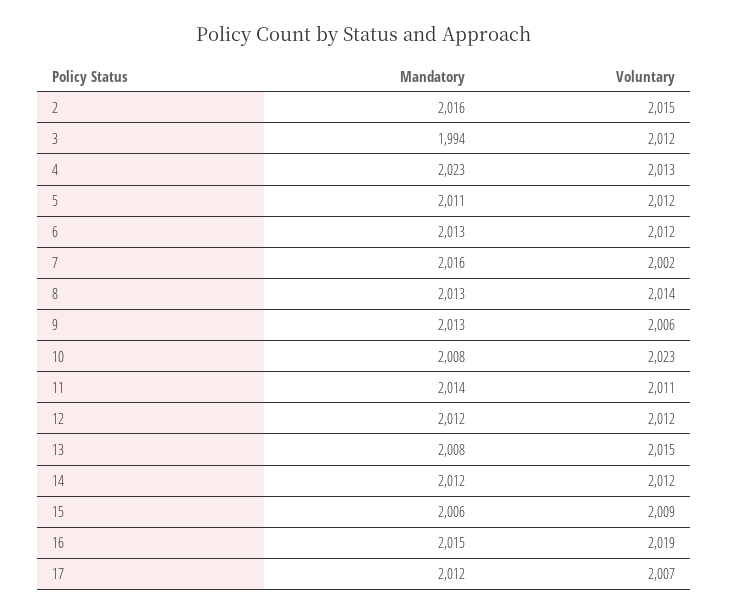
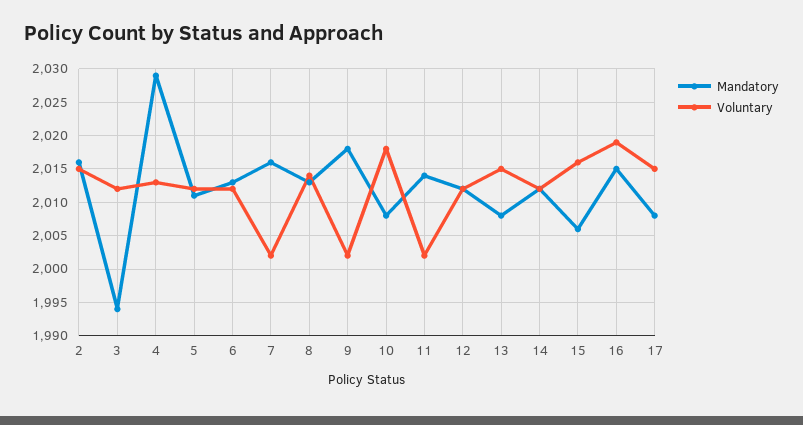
Mandatory, 4: 2023 -> 2029
Mandatory, 9: 2013 -> 2018
Voluntary, 9: 2006 -> 2002
Voluntary, 10: 2023 -> 2018
Voluntary, 11: 2011 -> 2002
Voluntary, 15: 2009 -> 2016
Mandatory, 17: 2012 -> 2008
Voluntary, 17: 2007 -> 2015

